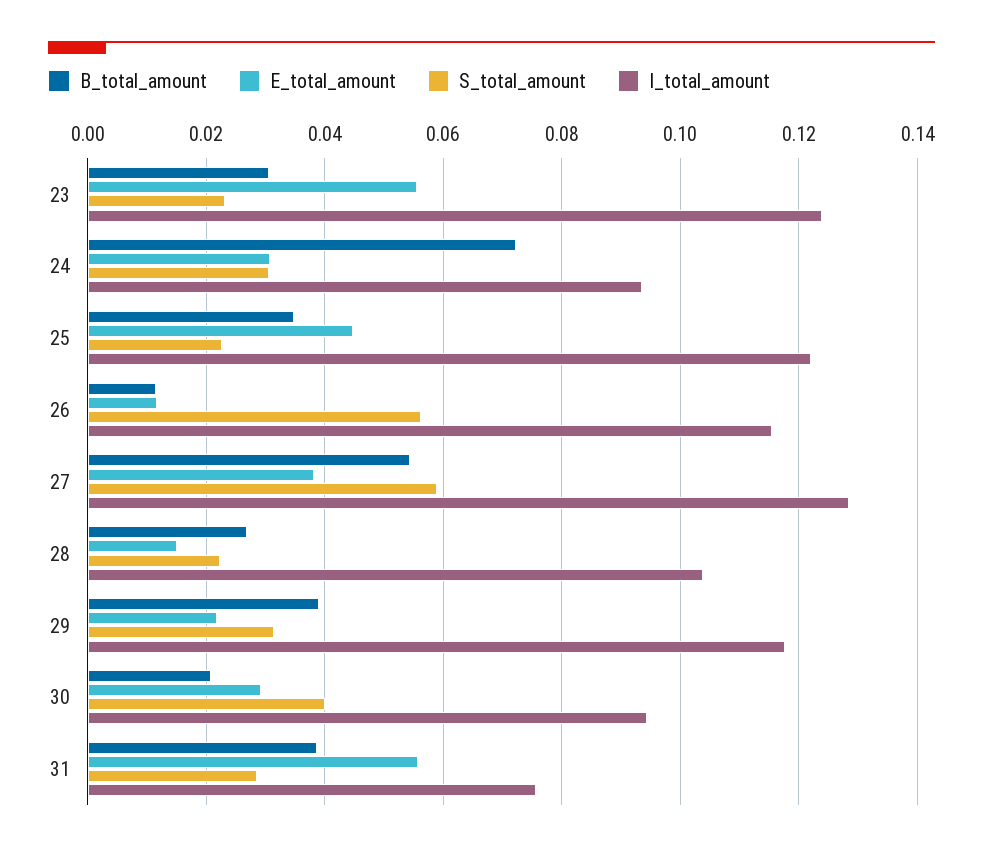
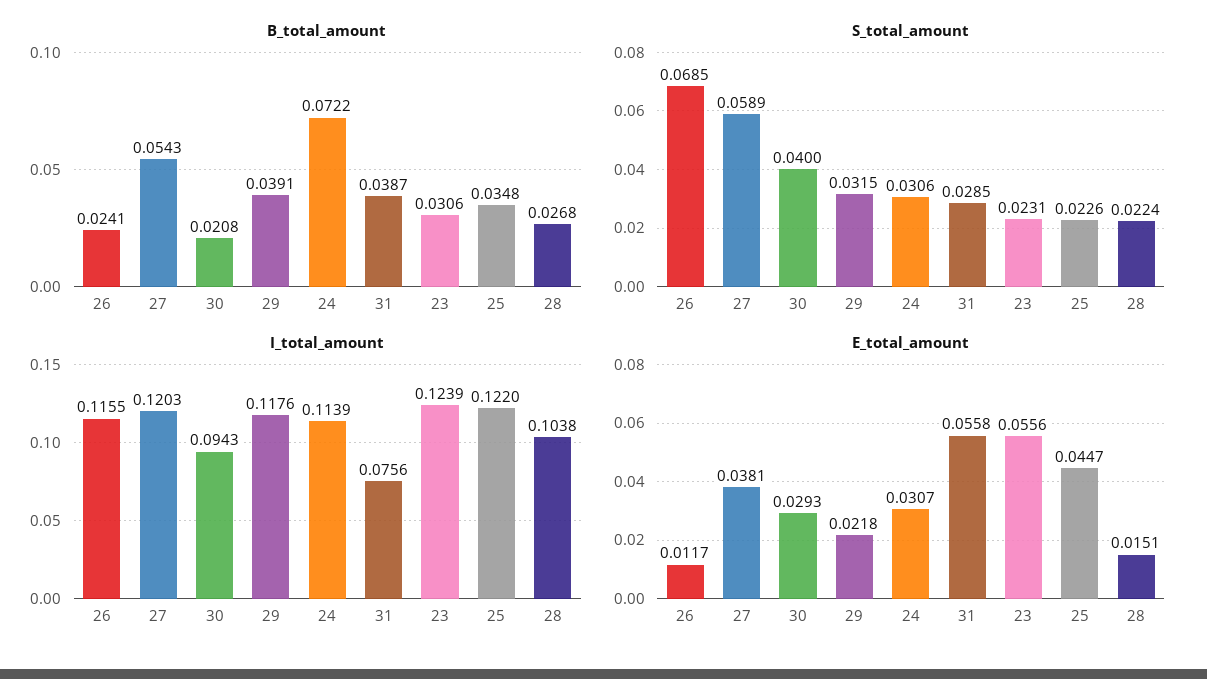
I_total_amount, 24: 0.094 -> 0.1139
B_total_amount, 26: 0.012 -> 0.0241
S_total_amount, 26: 0.056 -> 0.0685
I_total_amount, 27: 0.128 -> 0.1203

